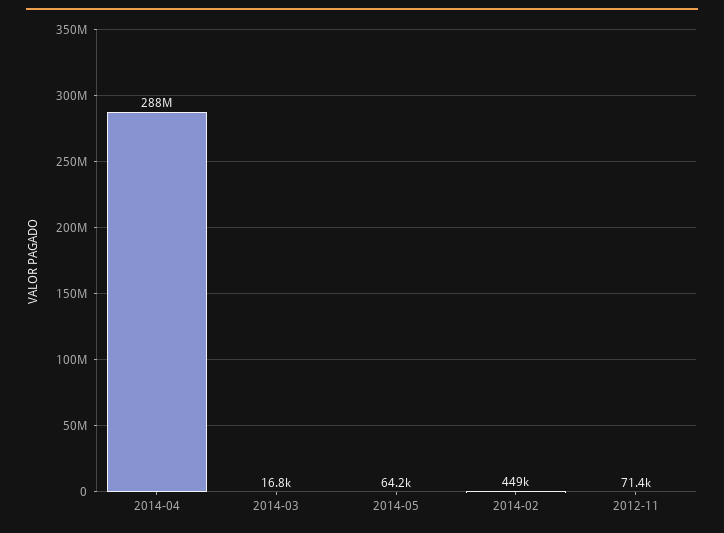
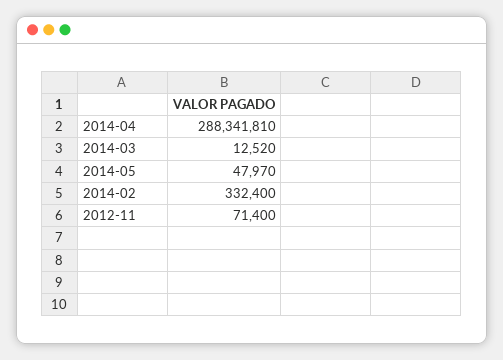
2014-03: 16800 -> 12520
2014-05: 64200 -> 47970
2014-02: 449000 -> 332400

